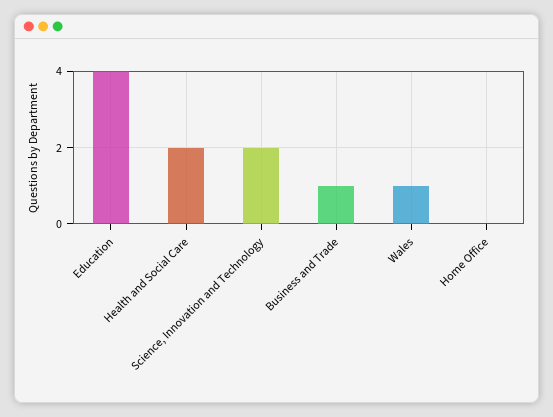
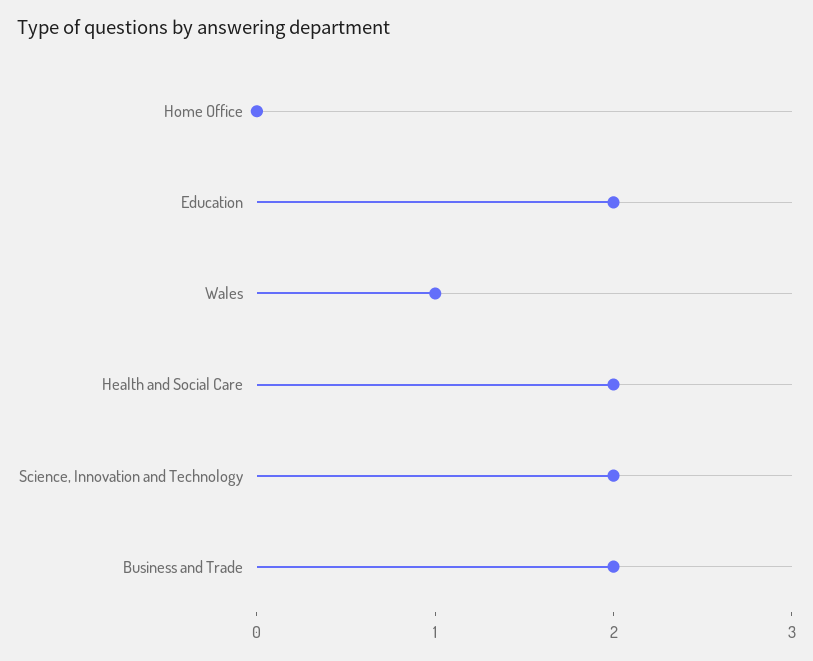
Education: 4 -> 2
Business and Trade: 1 -> 2

